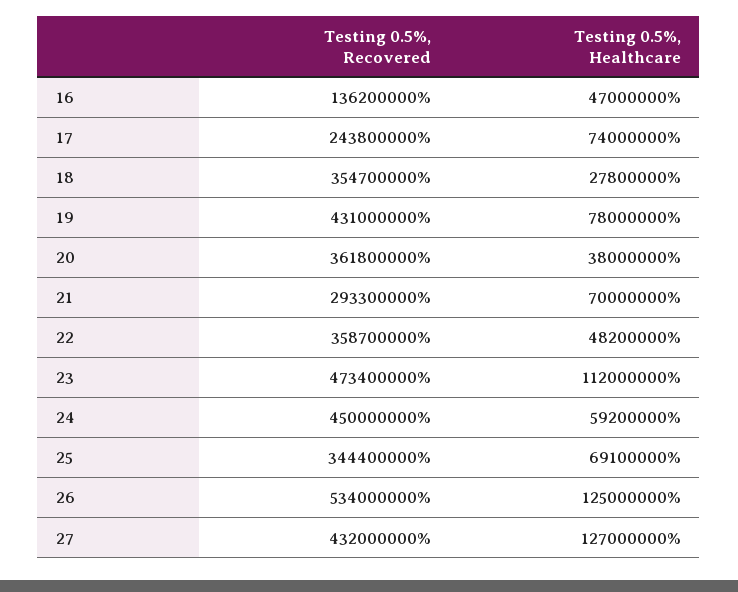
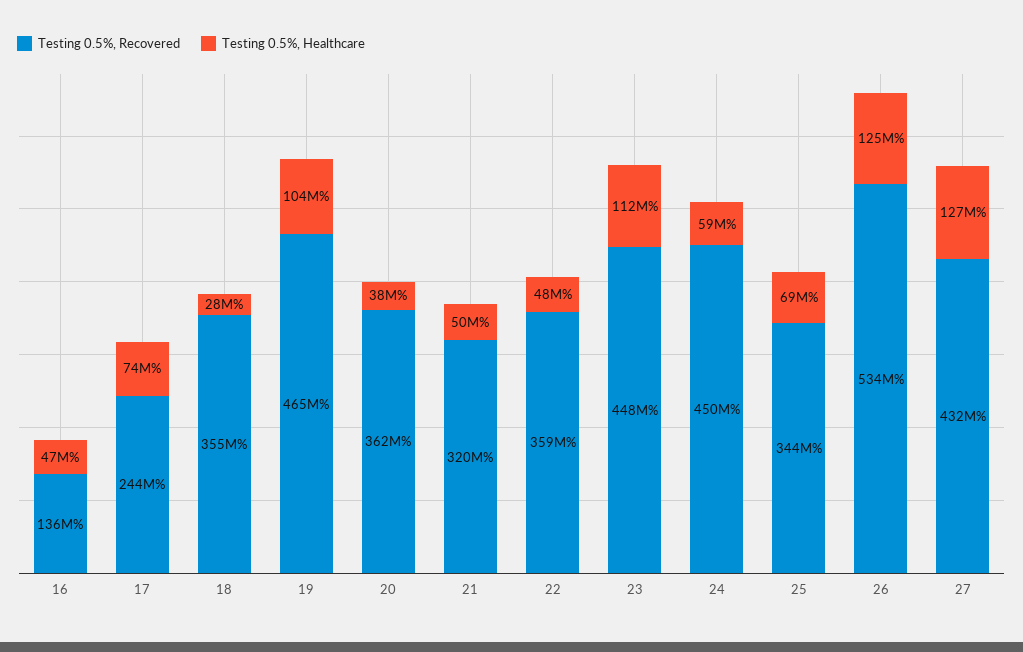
Testing 0.5%, Recovered, 19: 431000000 -> 465000000
Testing 0.5%, Healthcare, 19: 78000000 -> 104000000
Testing 0.5%, Recovered, 21: 293300000 -> 320000000
Testing 0.5%, Healthcare, 21: 70000000 -> 50000000
Testing 0.5%, Recovered, 23: 473400000 -> 448000000

